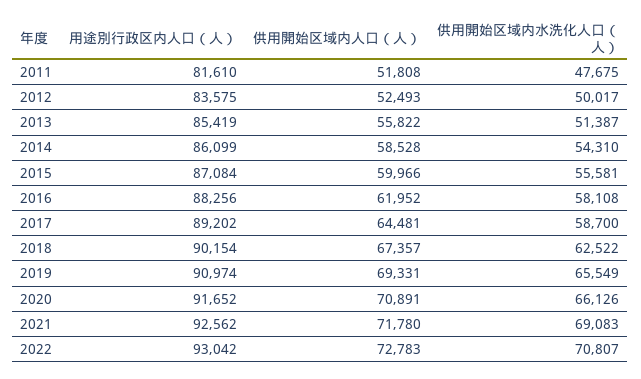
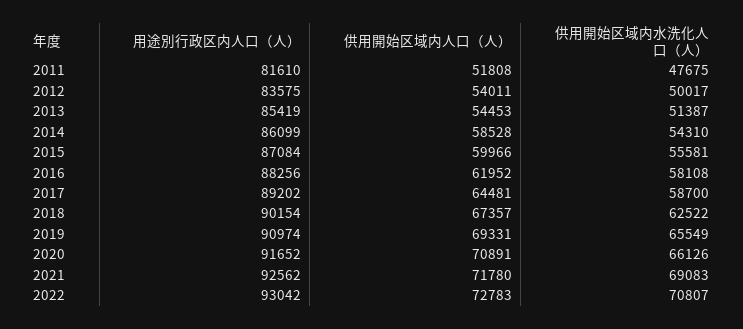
供用開始区域内人口（人）, 2012: 52493 -> 54011
供用開始区域内人口（人）, 2013: 55822 -> 54453

